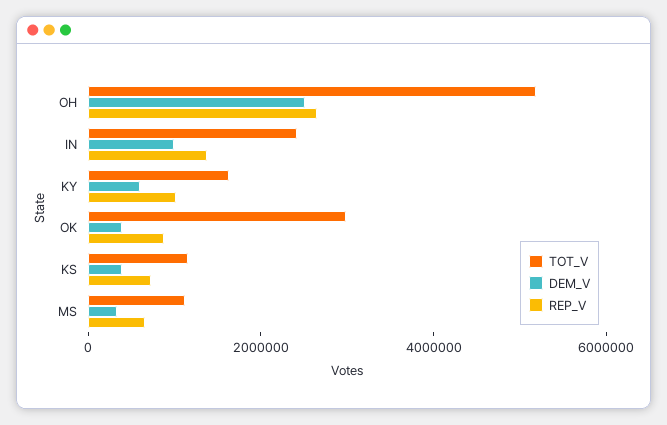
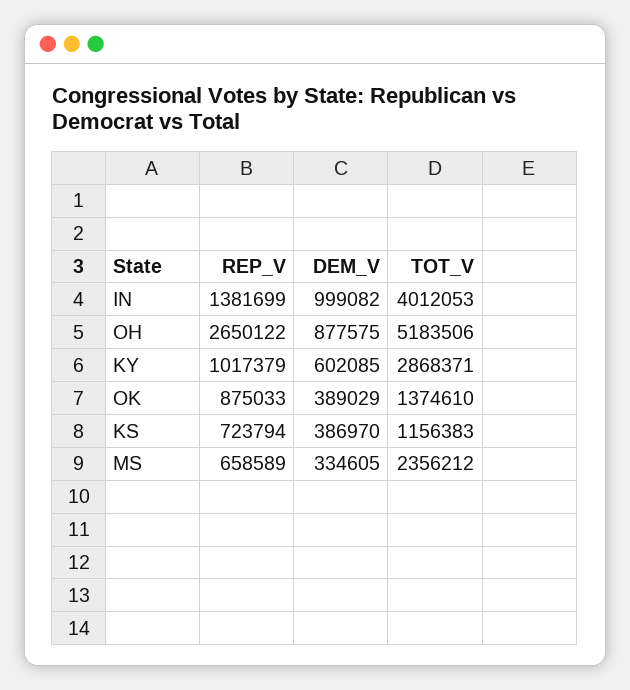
DEM_V, OH: 2500000 -> 877575
TOT_V, IN: 2500000 -> 4012053
TOT_V, KY: 1500000 -> 2868371
TOT_V, OK: 3000000 -> 1374610
TOT_V, MS: 1000000 -> 2356212

